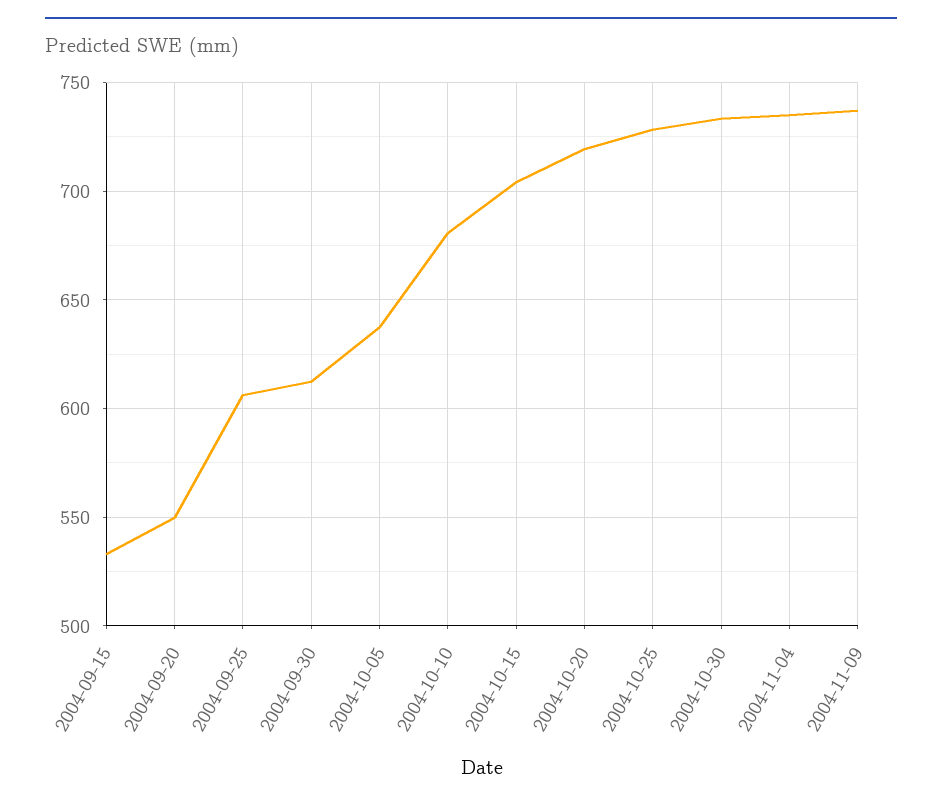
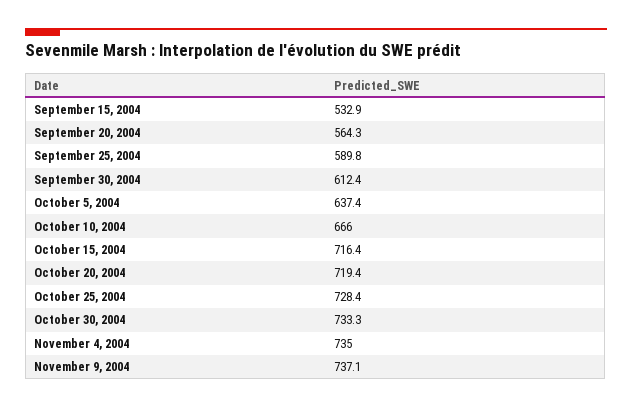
2004-09-20: 550 -> 564.3
2004-09-25: 605 -> 589.8
2004-10-10: 680 -> 666
2004-10-15: 705 -> 716.4

